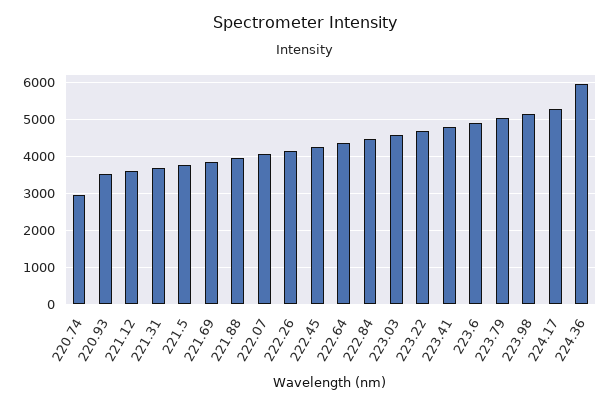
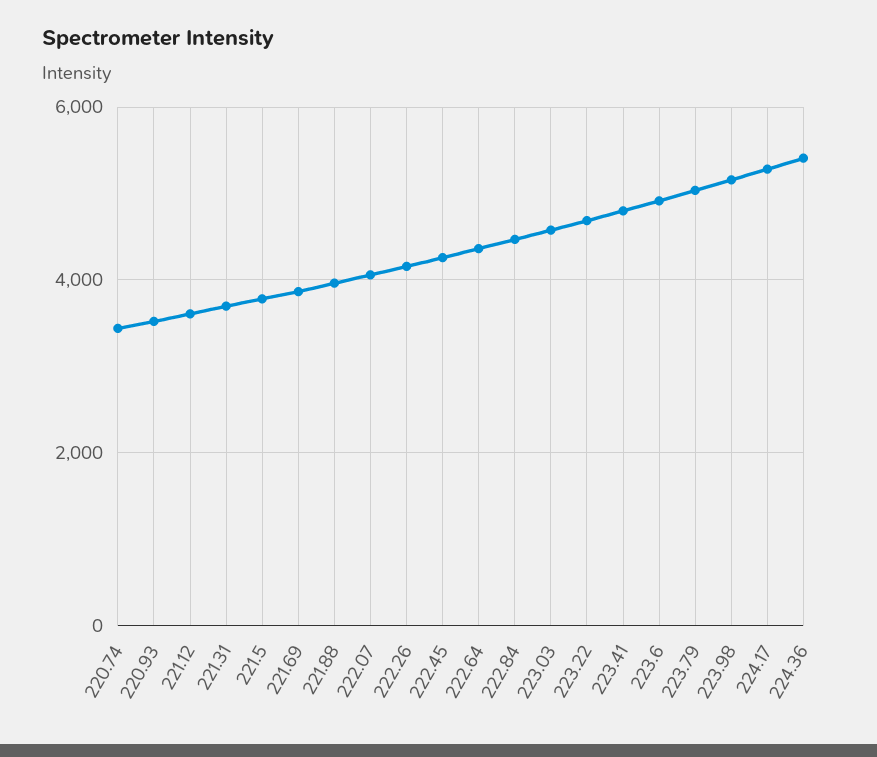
220.74: 3000 -> 3400
224.36: 6000 -> 5400

